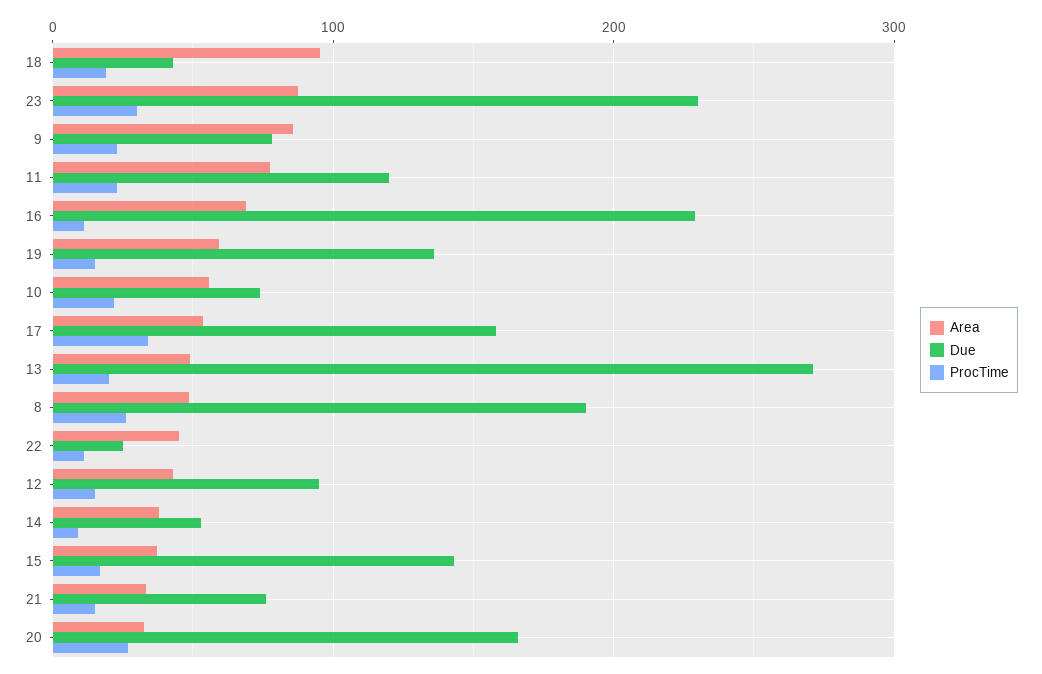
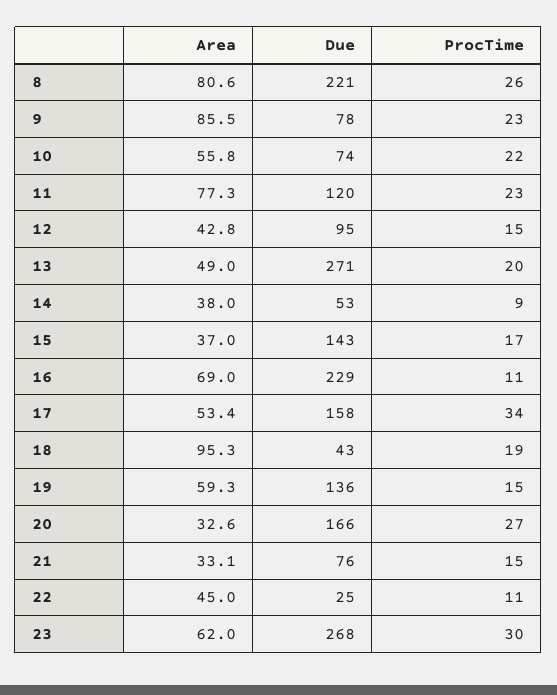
Area, 23: 90 -> 62
Due, 23: 230 -> 268
Area, 8: 50 -> 80.6
Due, 8: 190 -> 221

